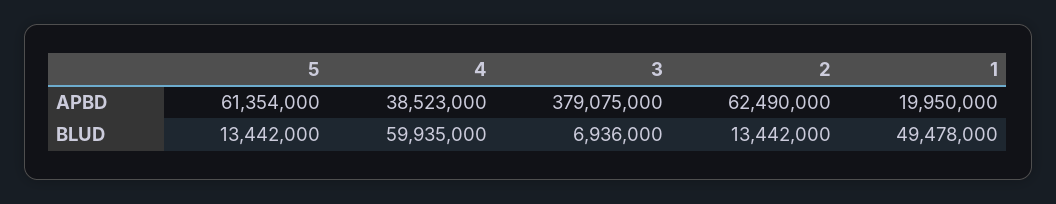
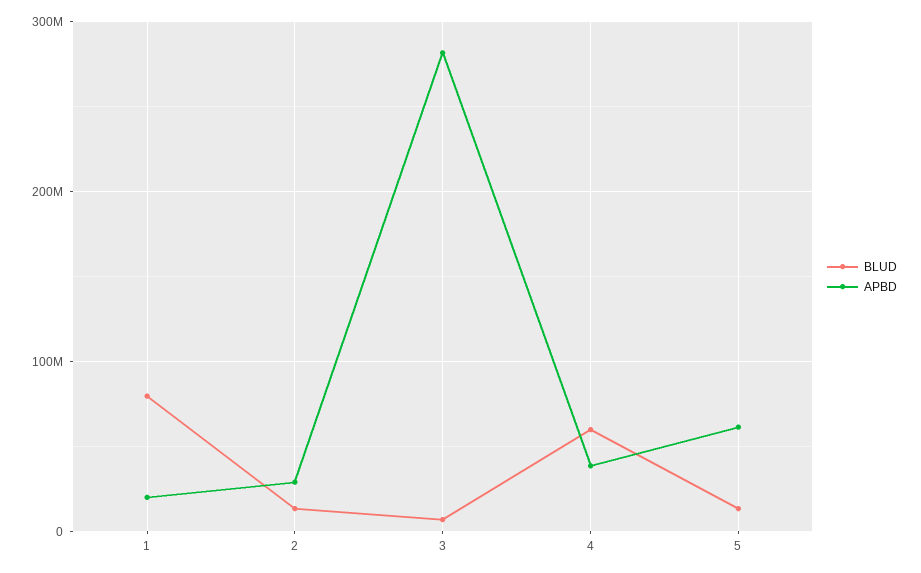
APBD, 3: 379075000 -> 280000000
APBD, 2: 62490000 -> 30000000
BLUD, 1: 49478000 -> 80000000

